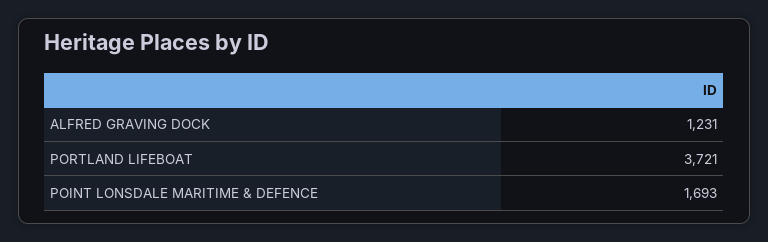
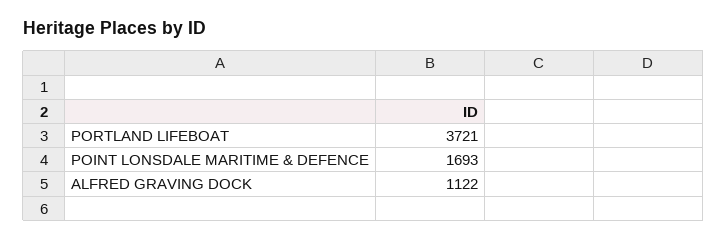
ALFRED GRAVING DOCK: 1231 -> 1122

